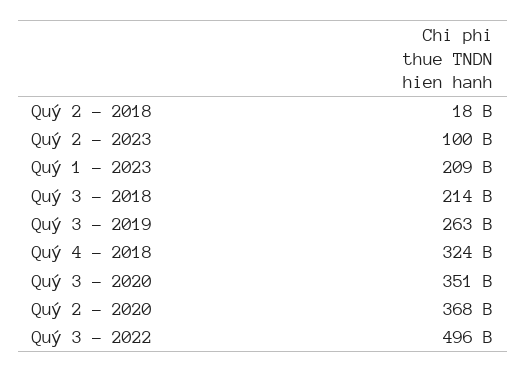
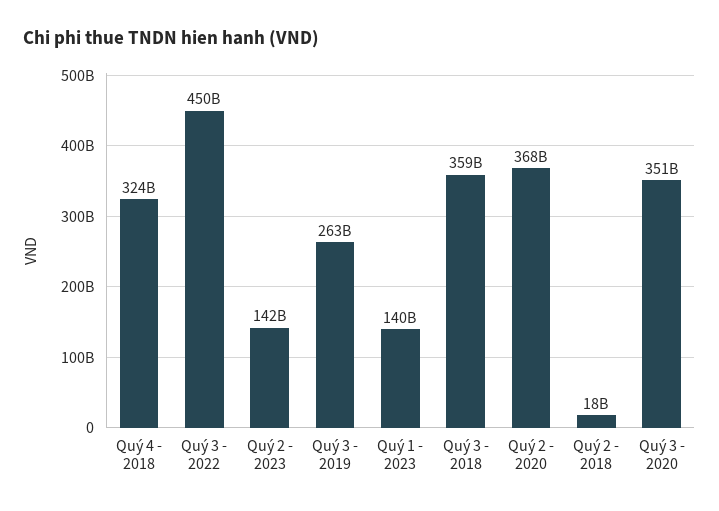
Quý 2 - 2023: 100000000000 -> 142000000000
Quý 1 - 2023: 209000000000 -> 140000000000
Quý 3 - 2018: 214000000000 -> 359000000000
Quý 3 - 2022: 496000000000 -> 450000000000

